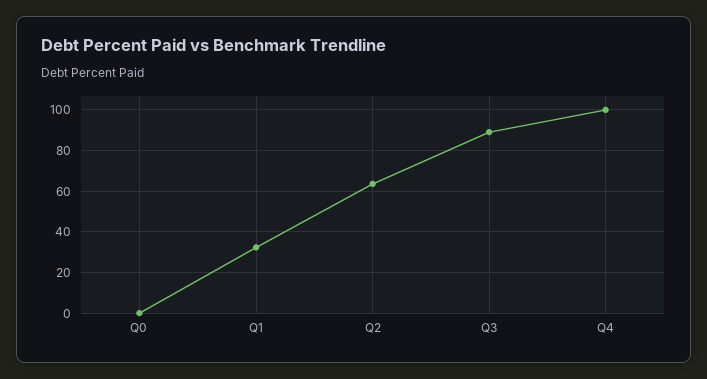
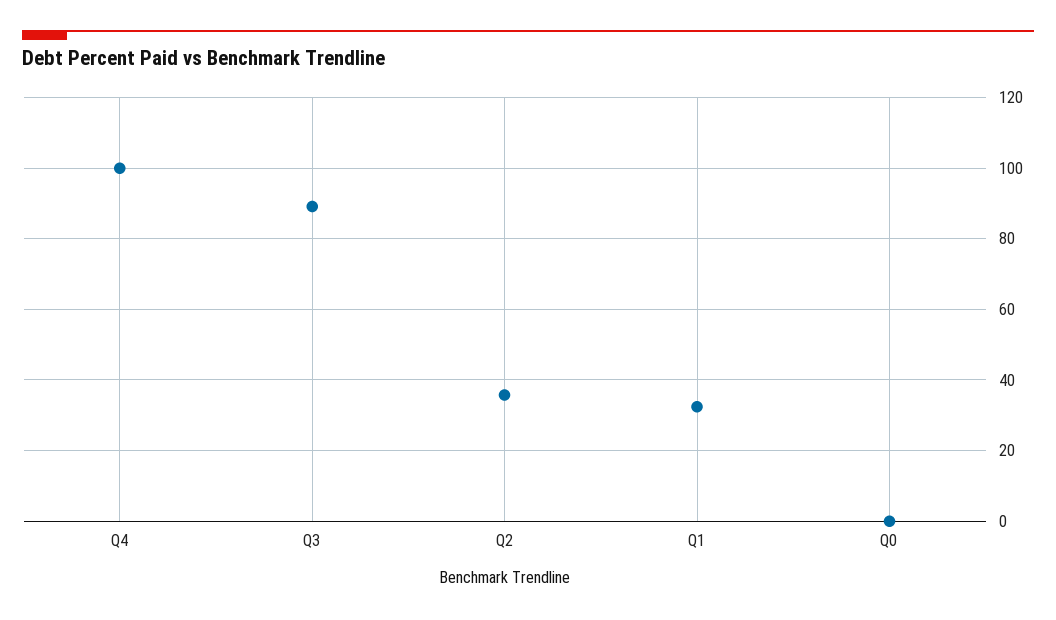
Q2: 65 -> 36

